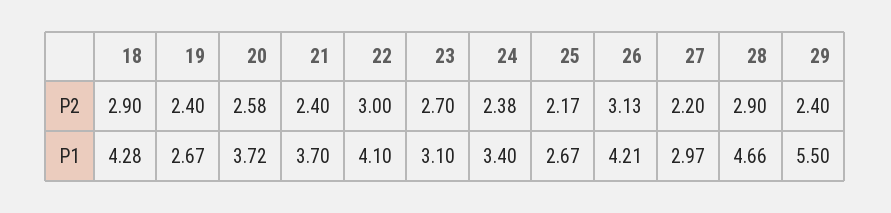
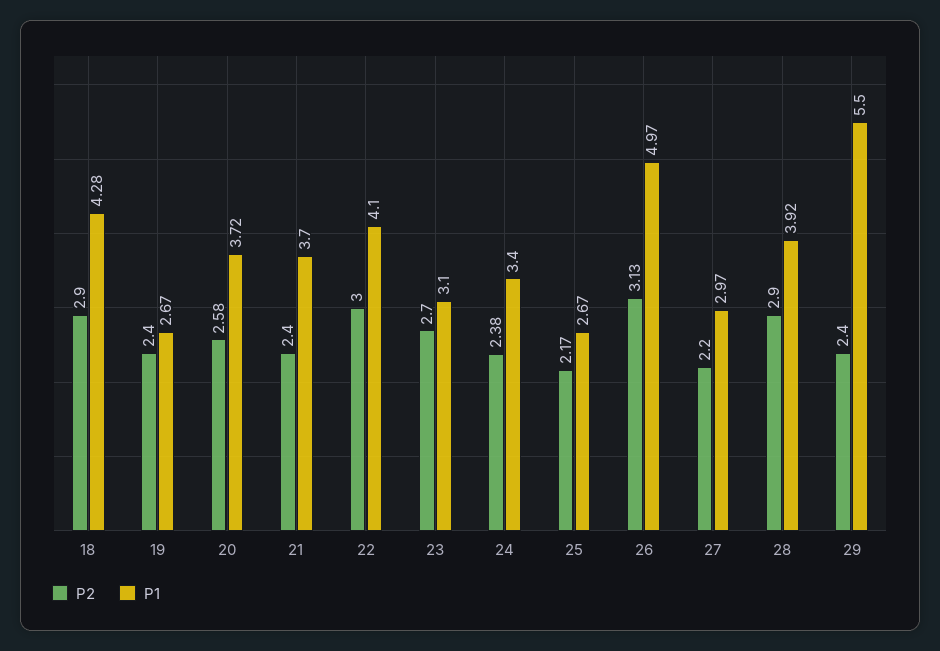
P1, 26: 4.21 -> 4.97
P1, 28: 4.66 -> 3.92

